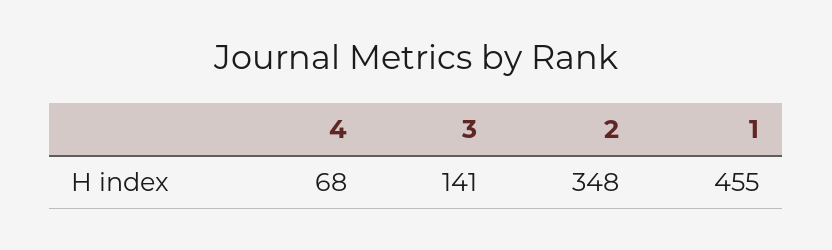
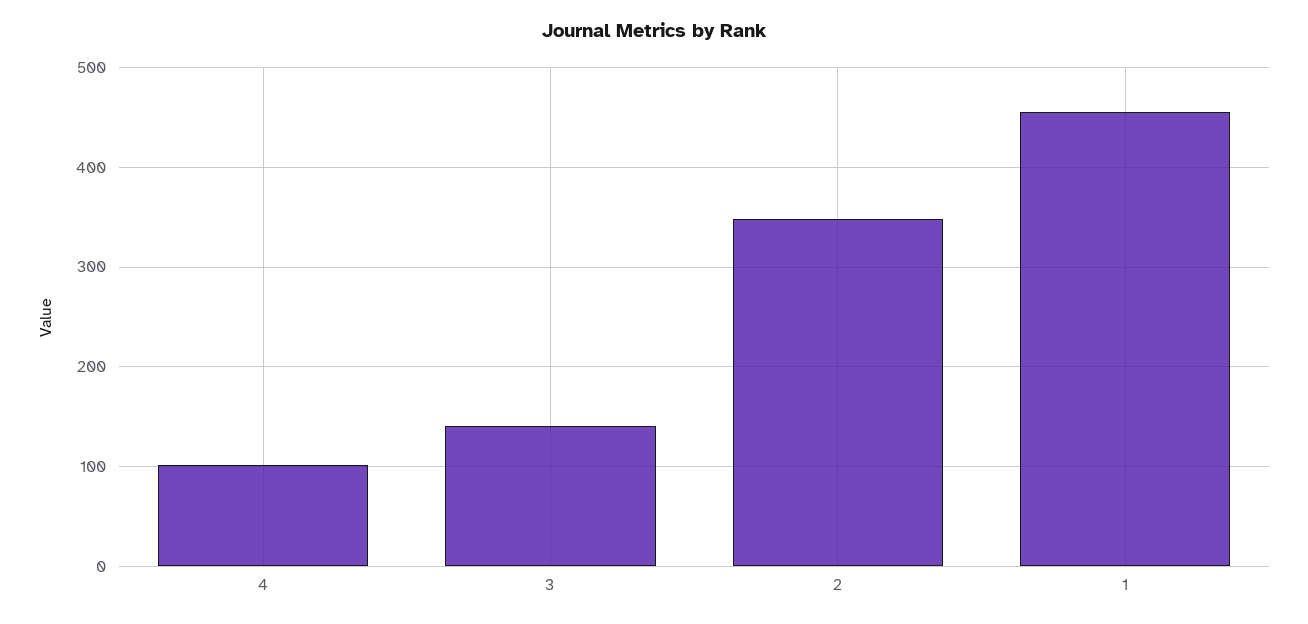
4: 68 -> 100

